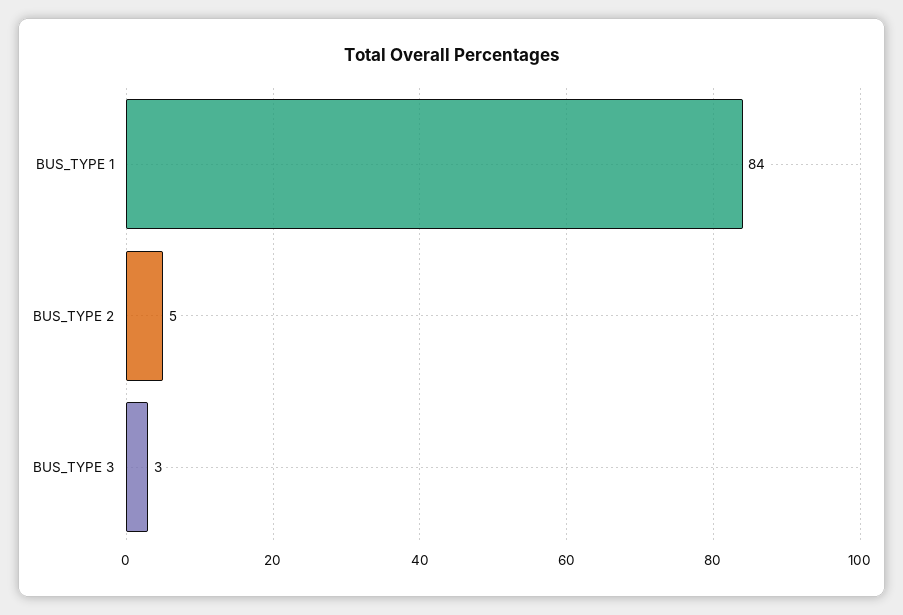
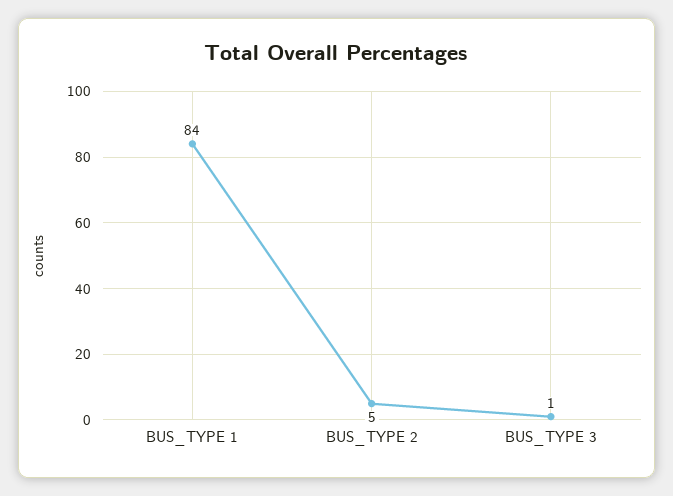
BUS_TYPE 3: 3 -> 1

